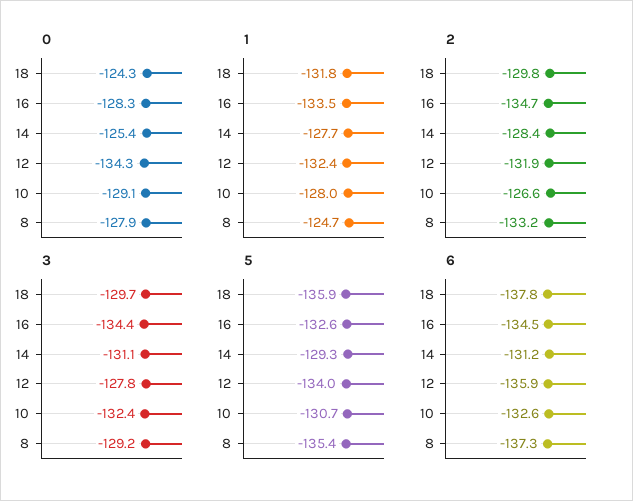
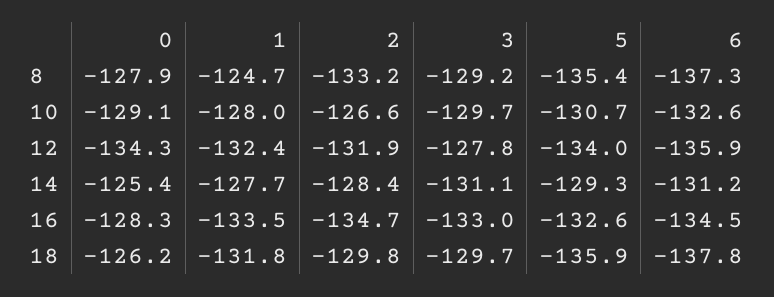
0, 18: -124.3 -> -126.2
3, 16: -134.4 -> -133
3, 10: -132.4 -> -129.7

